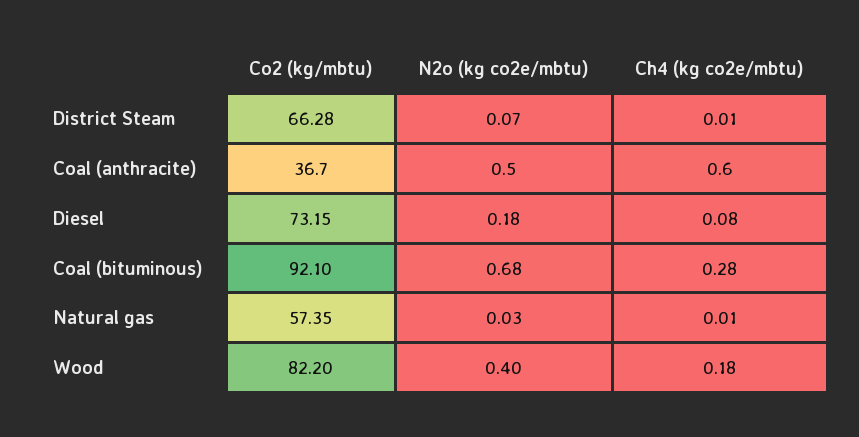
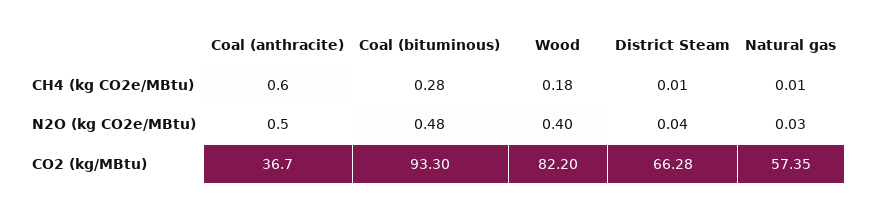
N2o (kg co2e/mbtu), District Steam: 0.07 -> 0.04
Co2 (kg/mbtu), Diesel: 73.15 -> none
N2o (kg co2e/mbtu), Diesel: 0.18 -> none
Ch4 (kg co2e/mbtu), Diesel: 0.08 -> none
Co2 (kg/mbtu), Coal (bituminous): 92.1 -> 93.3
N2o (kg co2e/mbtu), Coal (bituminous): 0.68 -> 0.48

